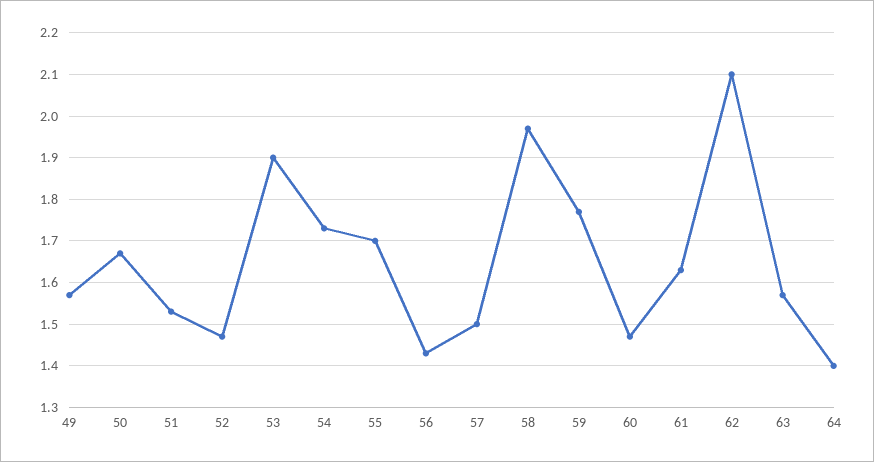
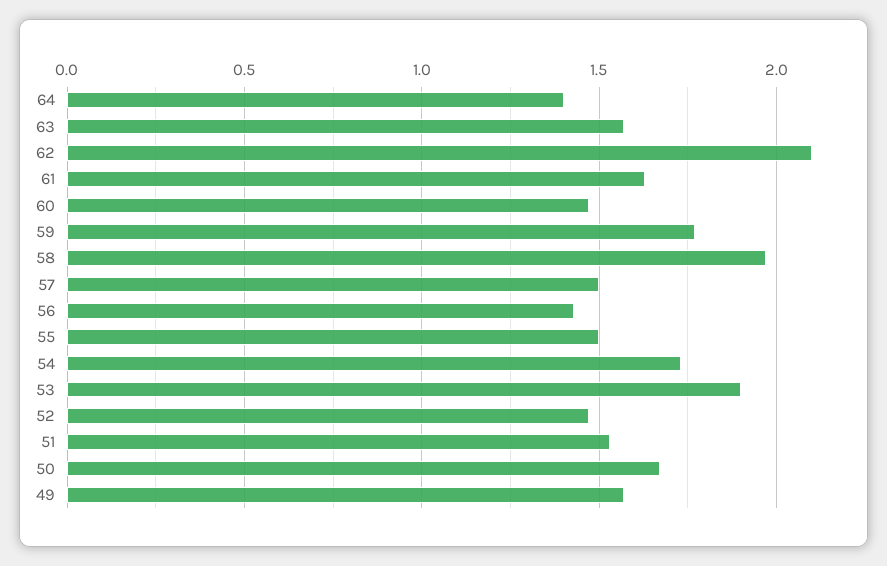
55: 1.7 -> 1.5

